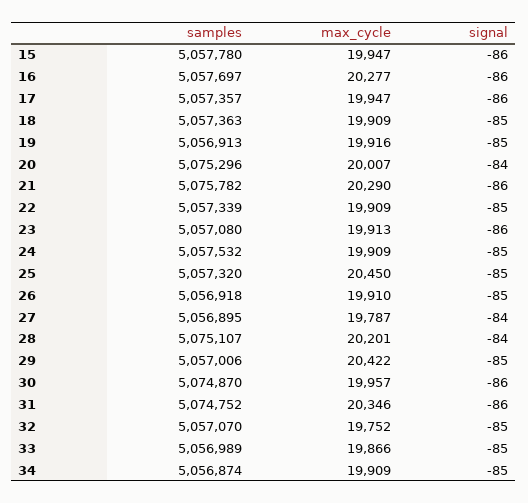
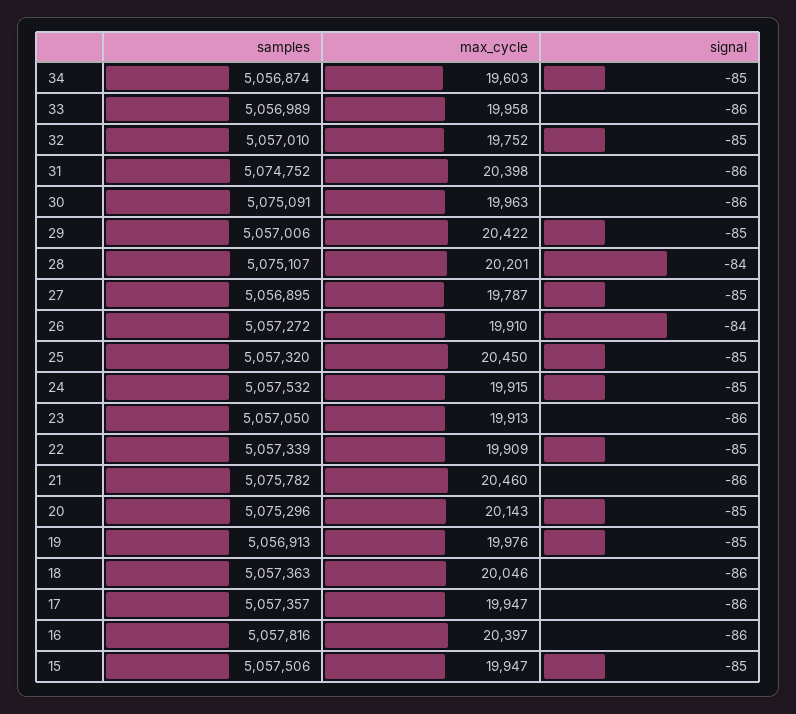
samples, 15: 5057780 -> 5057506
signal, 15: -86 -> -85
samples, 16: 5057697 -> 5057816
max_cycle, 16: 20277 -> 20397
max_cycle, 18: 19909 -> 20046
signal, 18: -85 -> -86
max_cycle, 19: 19916 -> 19976
max_cycle, 20: 20007 -> 20143
signal, 20: -84 -> -85
max_cycle, 21: 20290 -> 20460
samples, 23: 5057080 -> 5057050
max_cycle, 24: 19909 -> 19915
samples, 26: 5056918 -> 5057272
signal, 26: -85 -> -84
signal, 27: -84 -> -85
samples, 30: 5074870 -> 5075091
max_cycle, 30: 19957 -> 19963
max_cycle, 31: 20346 -> 20398
samples, 32: 5057070 -> 5057010
max_cycle, 33: 19866 -> 19958
signal, 33: -85 -> -86
max_cycle, 34: 19909 -> 19603

